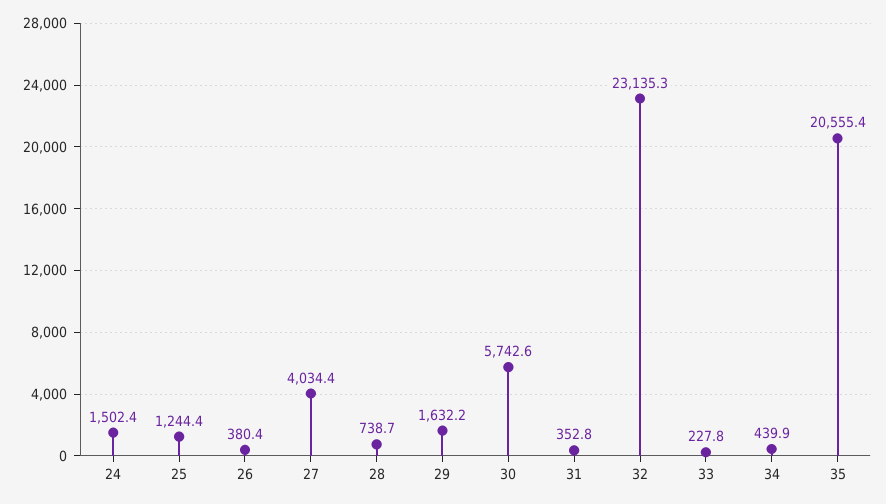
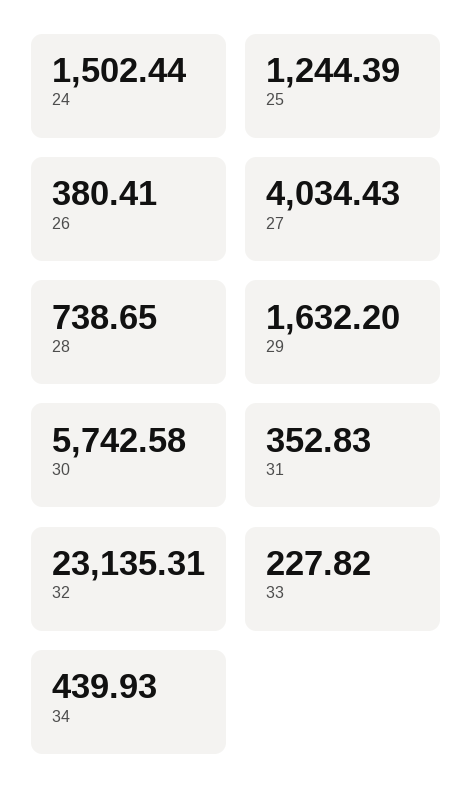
35: 20555.4 -> none

